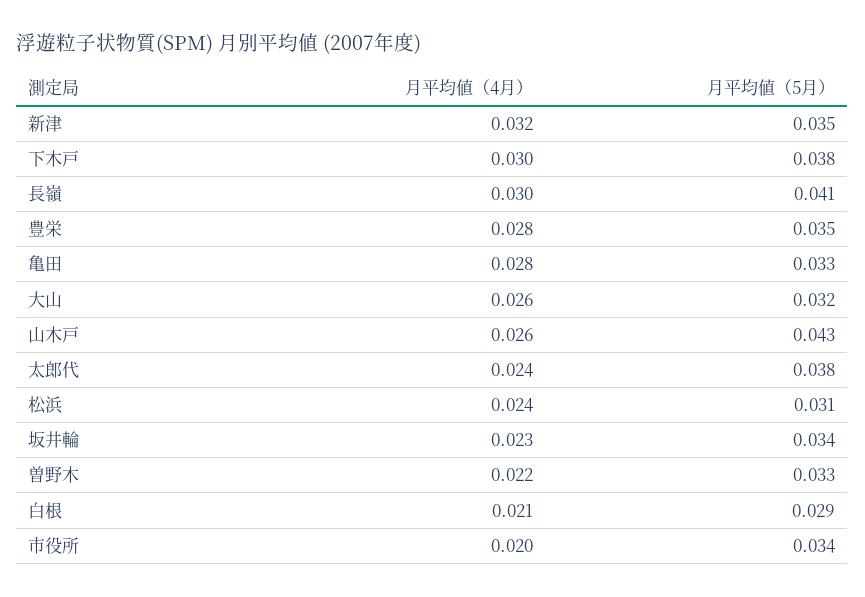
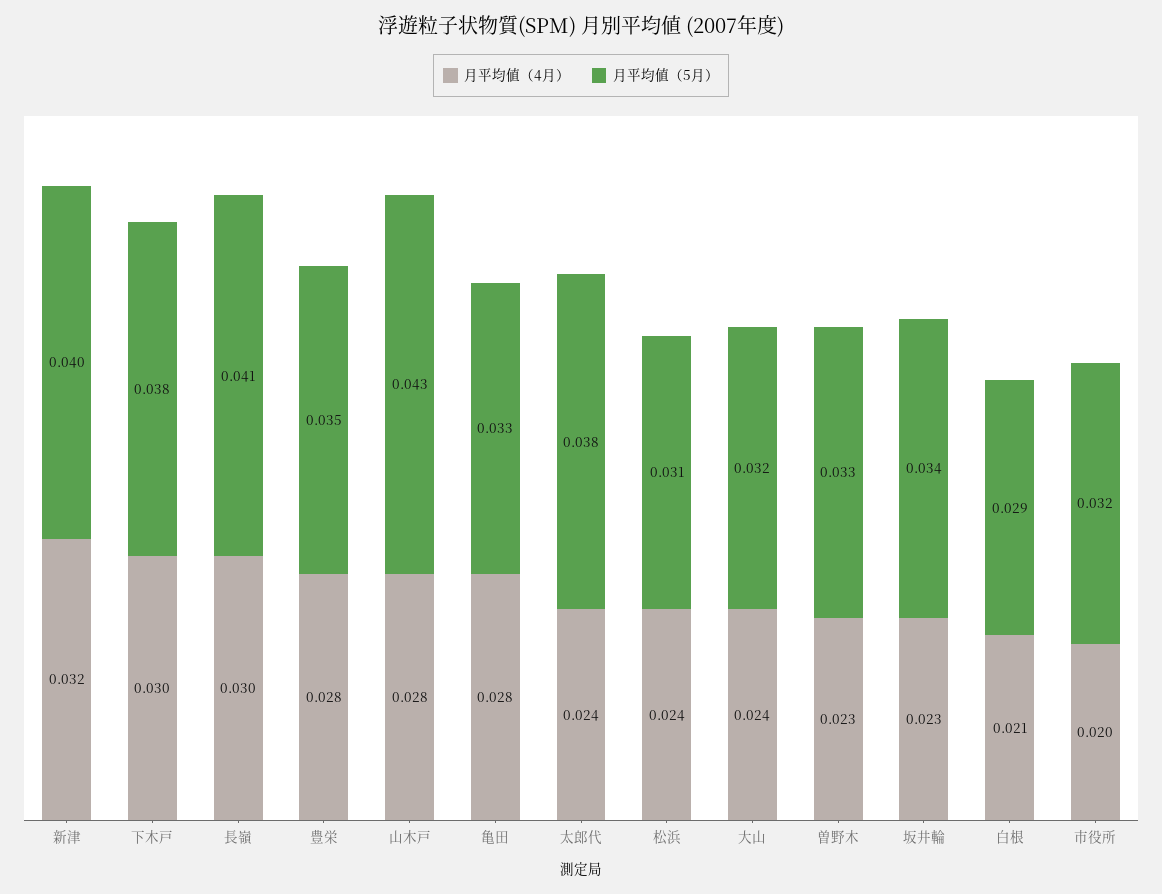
月平均値（5月）, 新津: 0.035 -> 0.04
月平均値（4月）, 大山: 0.026 -> 0.024
月平均値（4月）, 山木戸: 0.026 -> 0.028
月平均値（4月）, 曽野木: 0.022 -> 0.023
月平均値（5月）, 市役所: 0.034 -> 0.032

